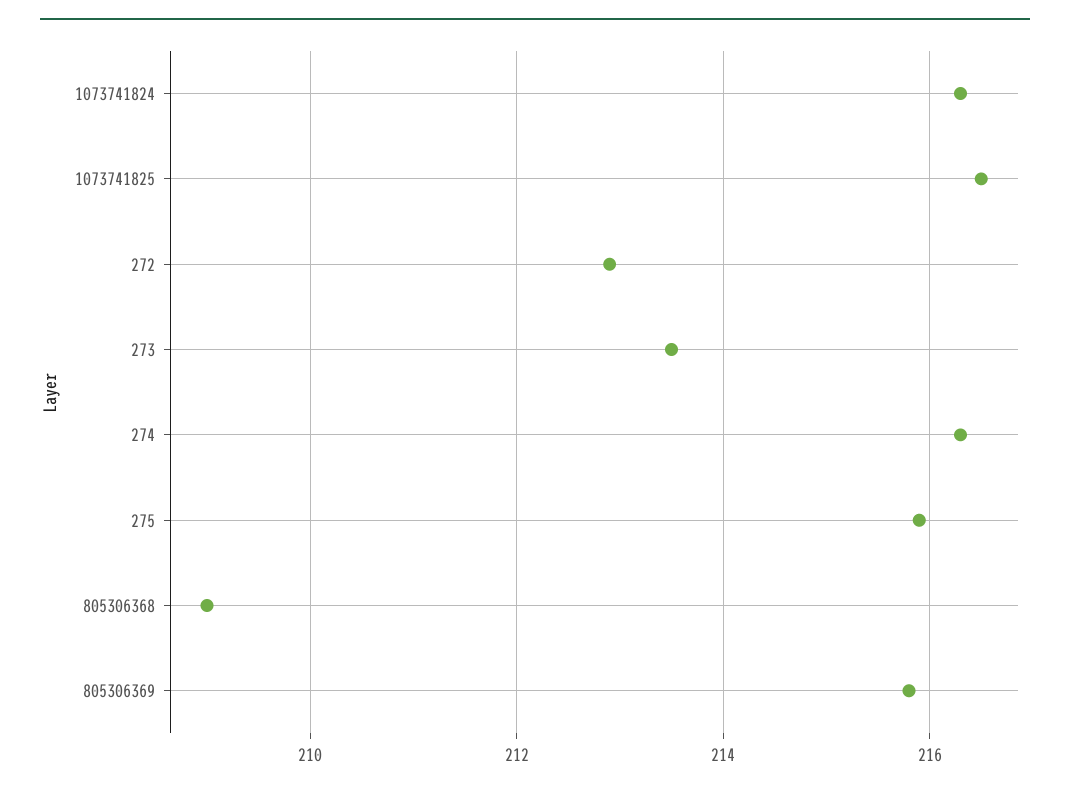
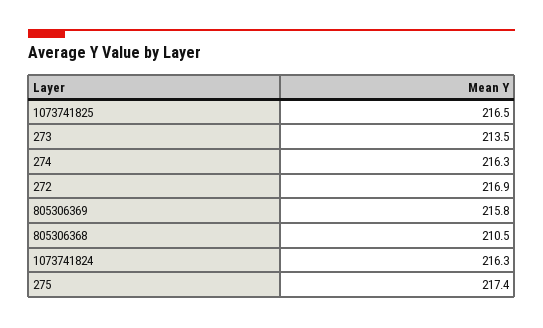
272: 213 -> 216.9
275: 216 -> 217.4
805306368: 209 -> 210.5

